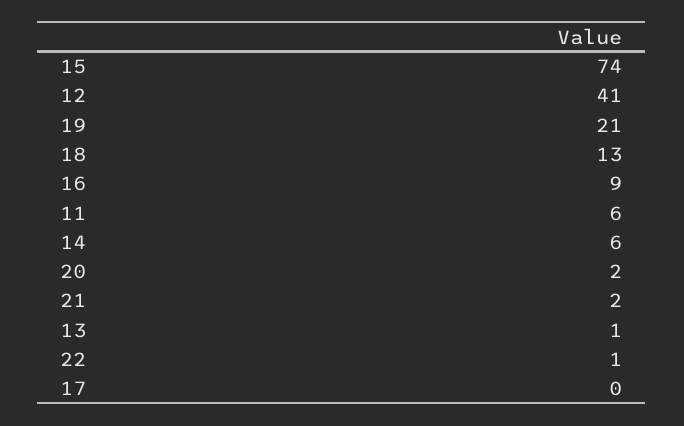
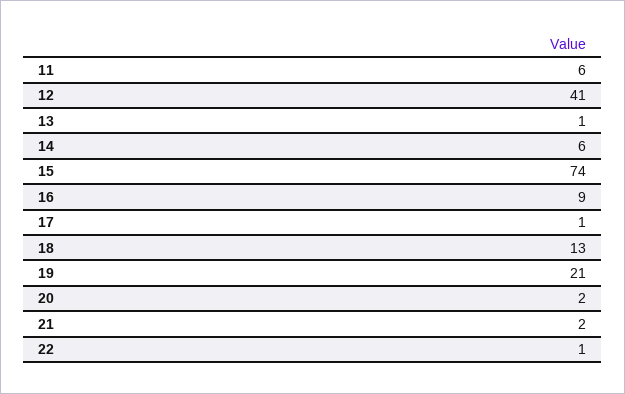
17: 0 -> 1

